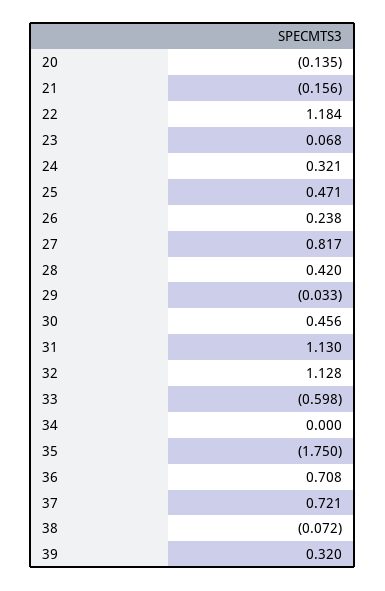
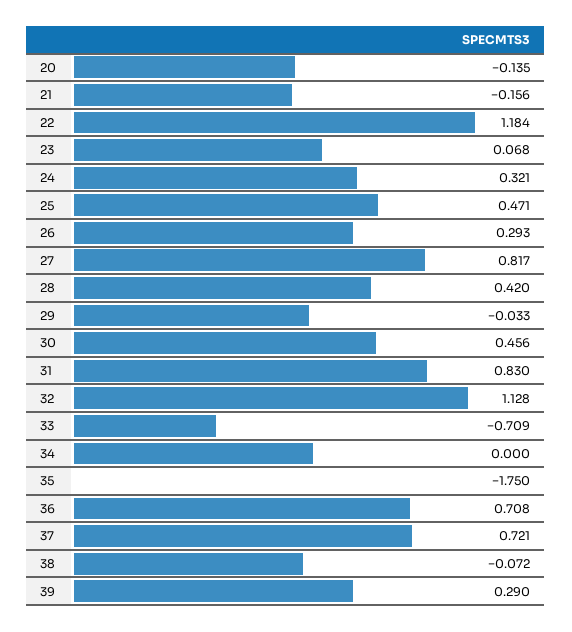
26: 0.238 -> 0.293
31: 1.13 -> 0.83
33: -0.598 -> -0.709
39: 0.32 -> 0.29

